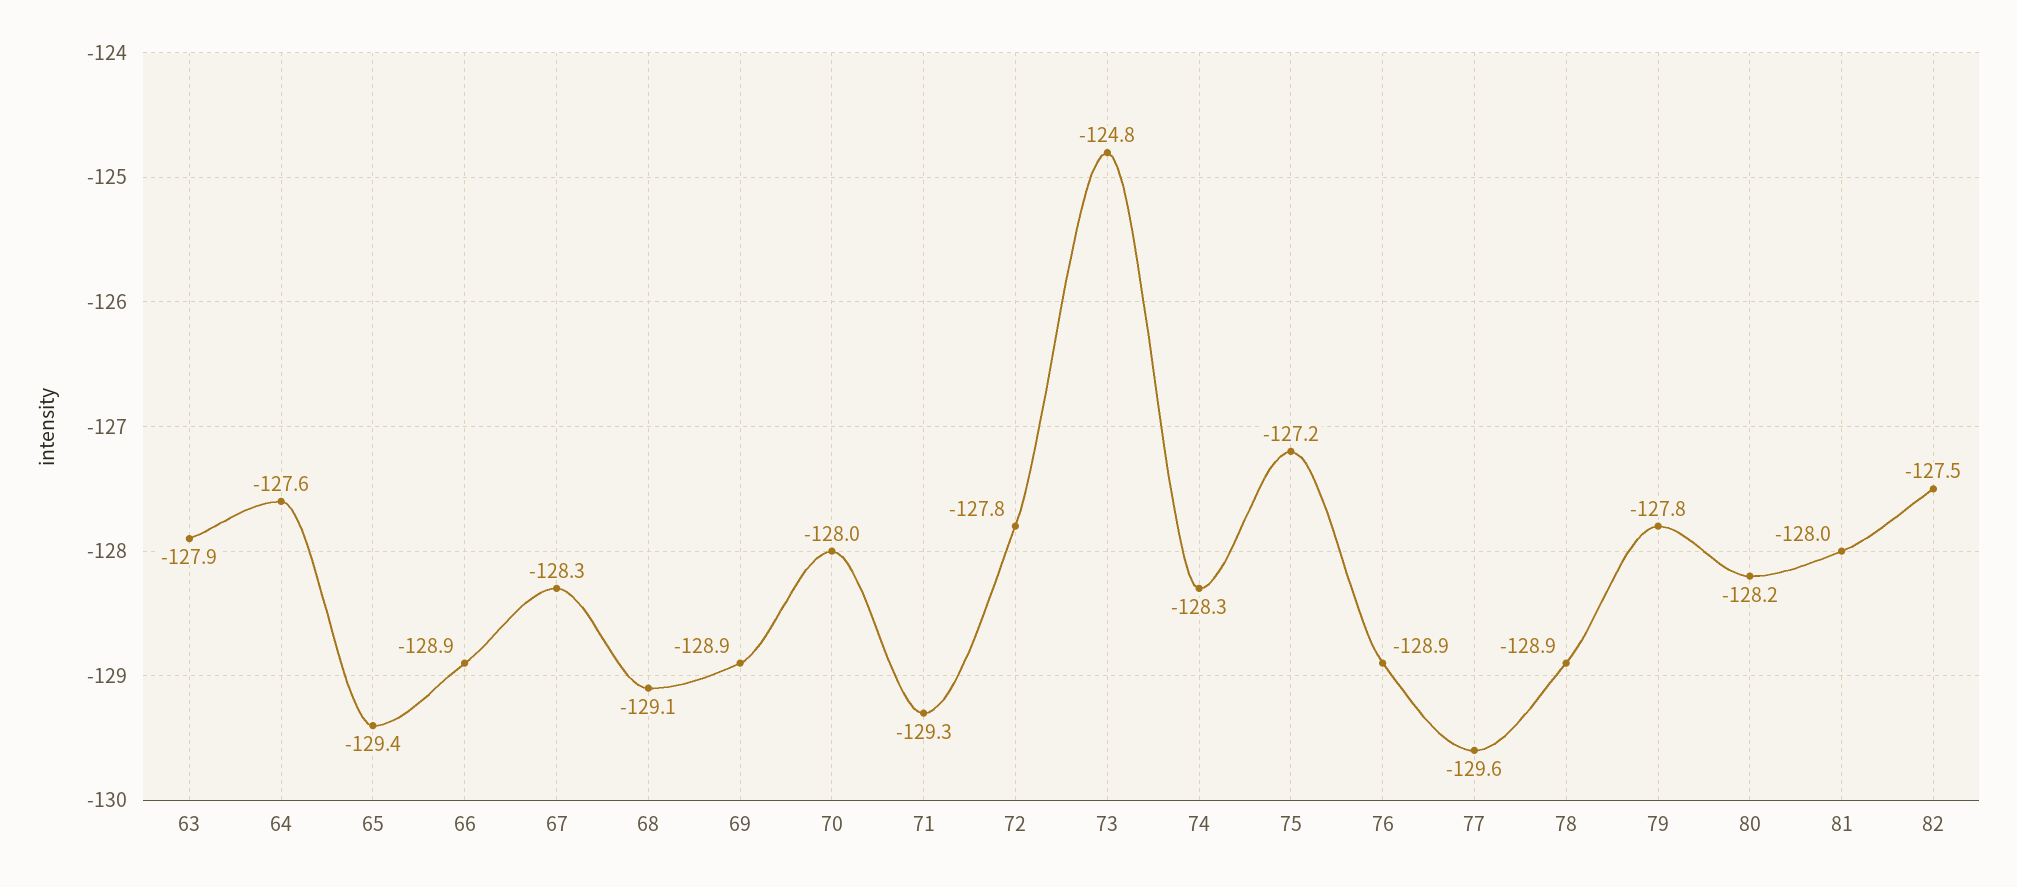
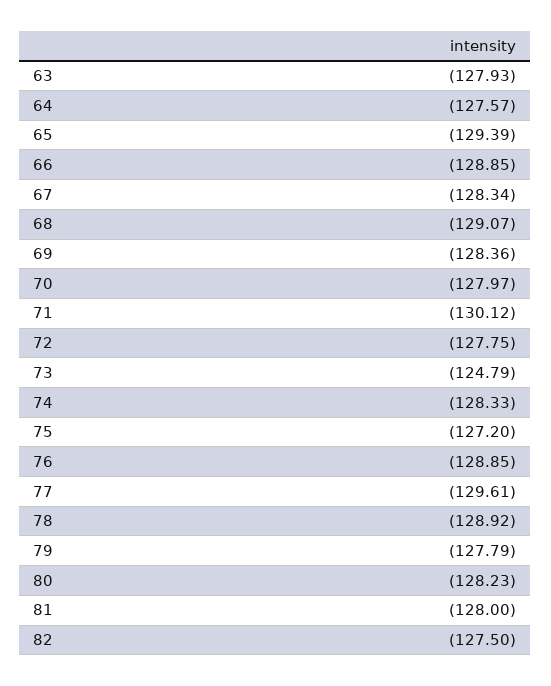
69: -128.9 -> -128.36
71: -129.3 -> -130.12

